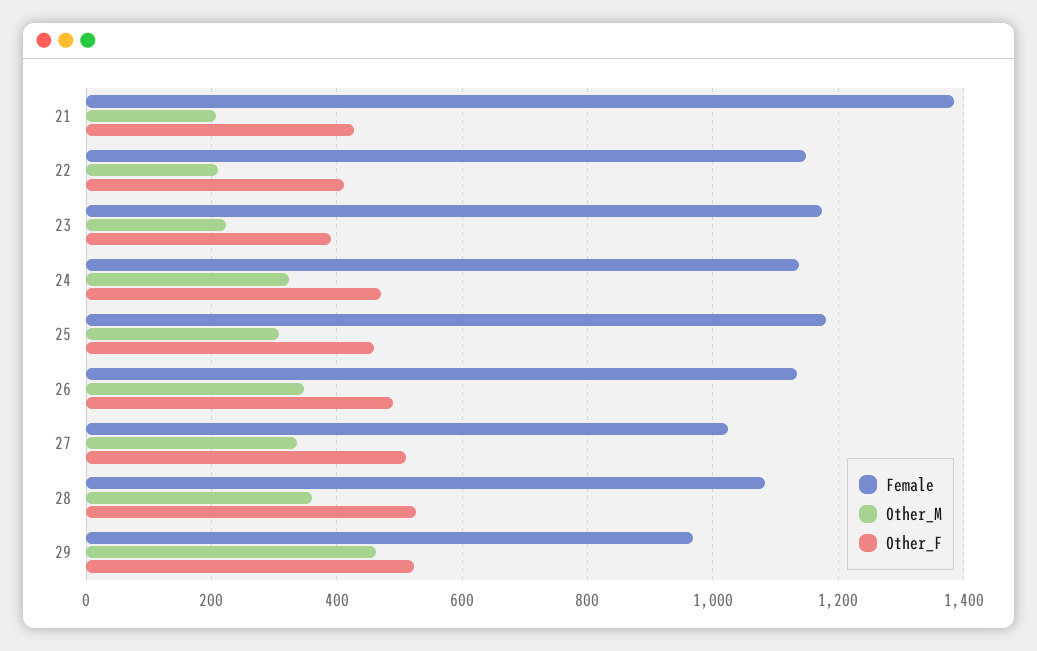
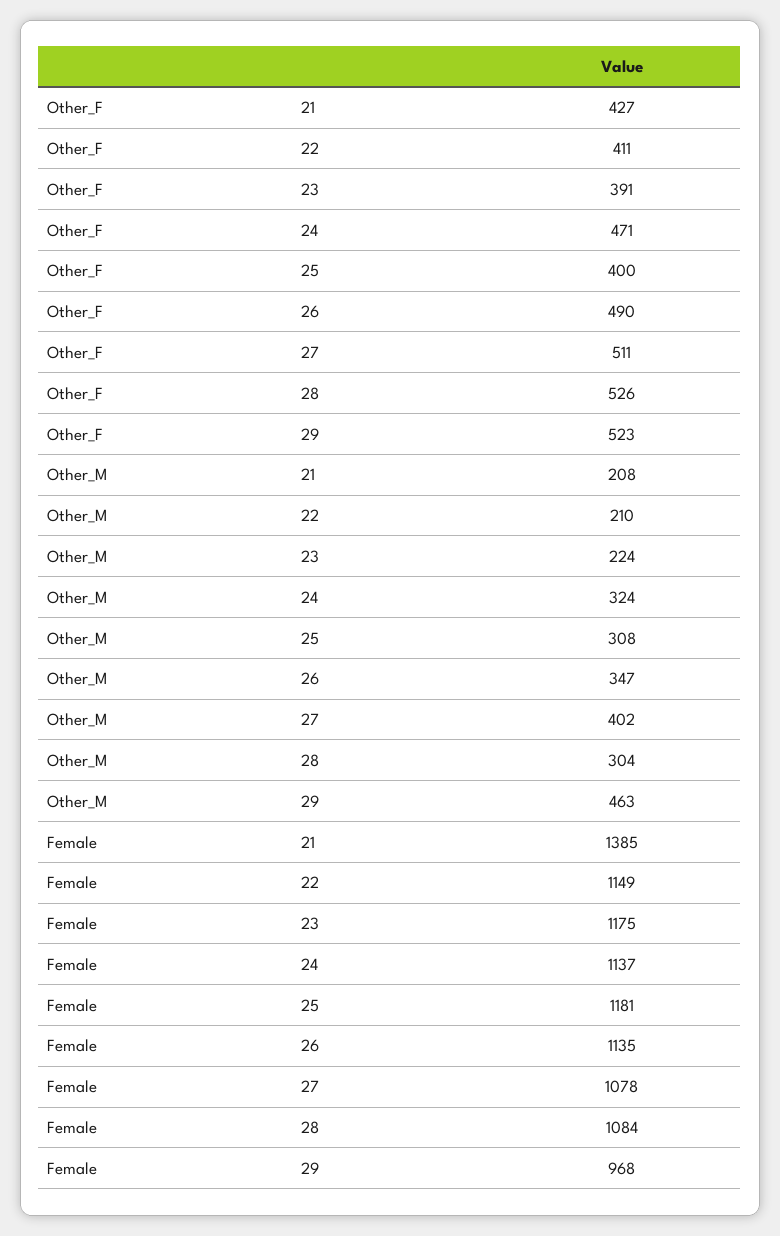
Other_F, 25: 460 -> 400
Female, 27: 1020 -> 1078
Other_M, 27: 340 -> 402
Other_M, 28: 360 -> 304

